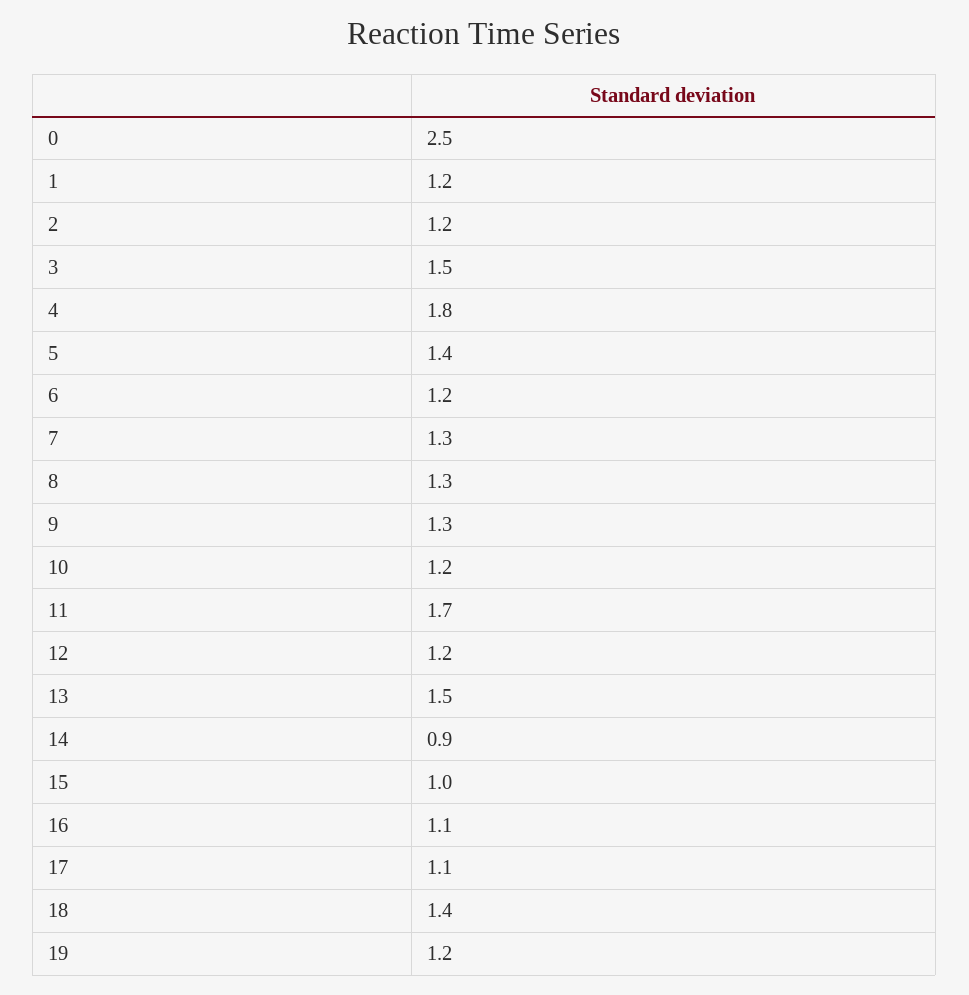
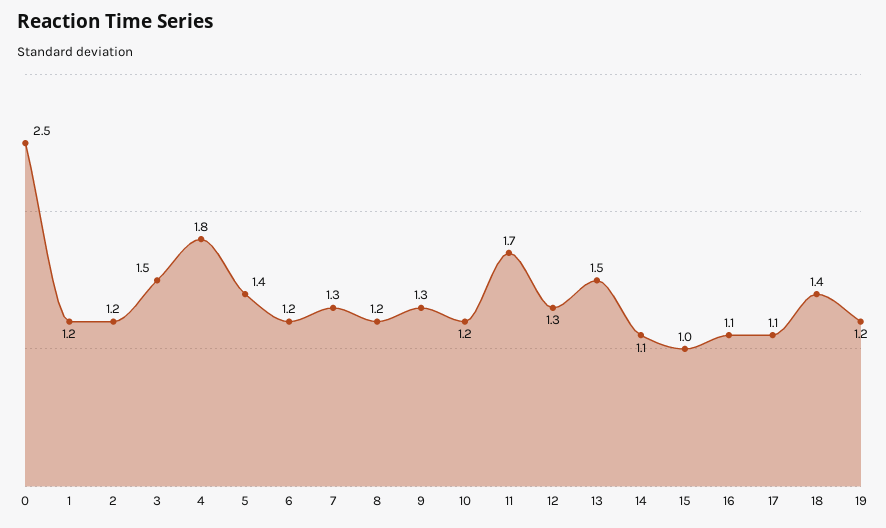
8: 1.3 -> 1.2
12: 1.2 -> 1.3
14: 0.9 -> 1.1

